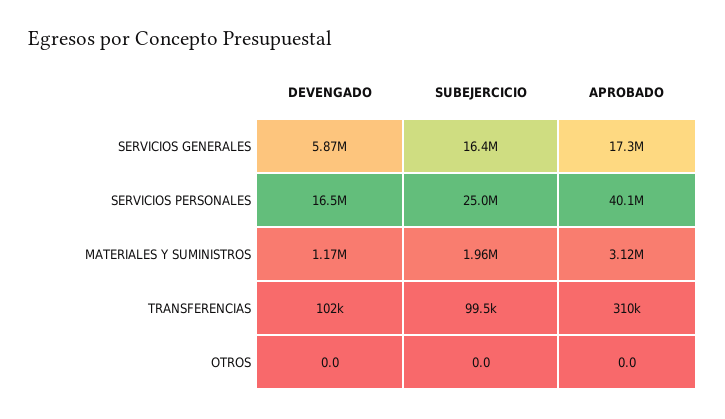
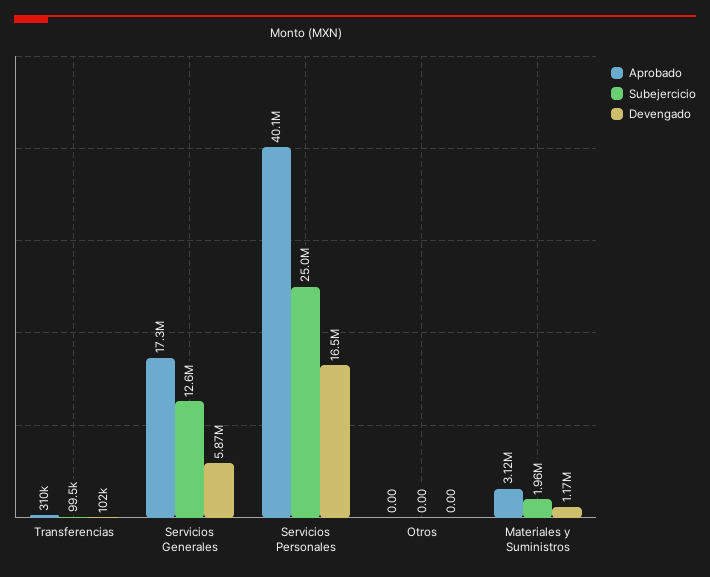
SUBEJERCICIO, SERVICIOS GENERALES: 16400000 -> 12600000

